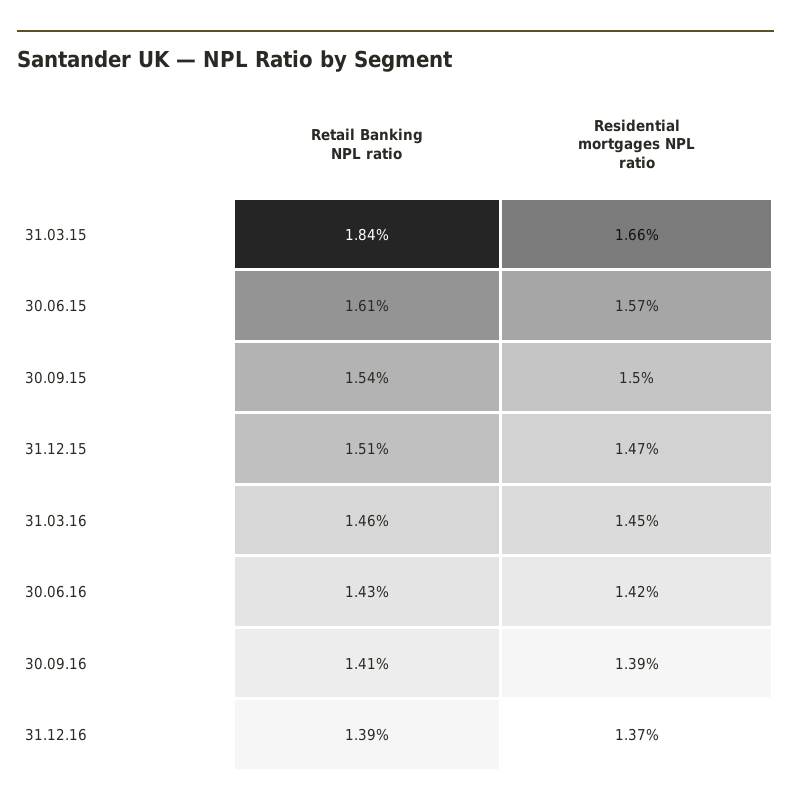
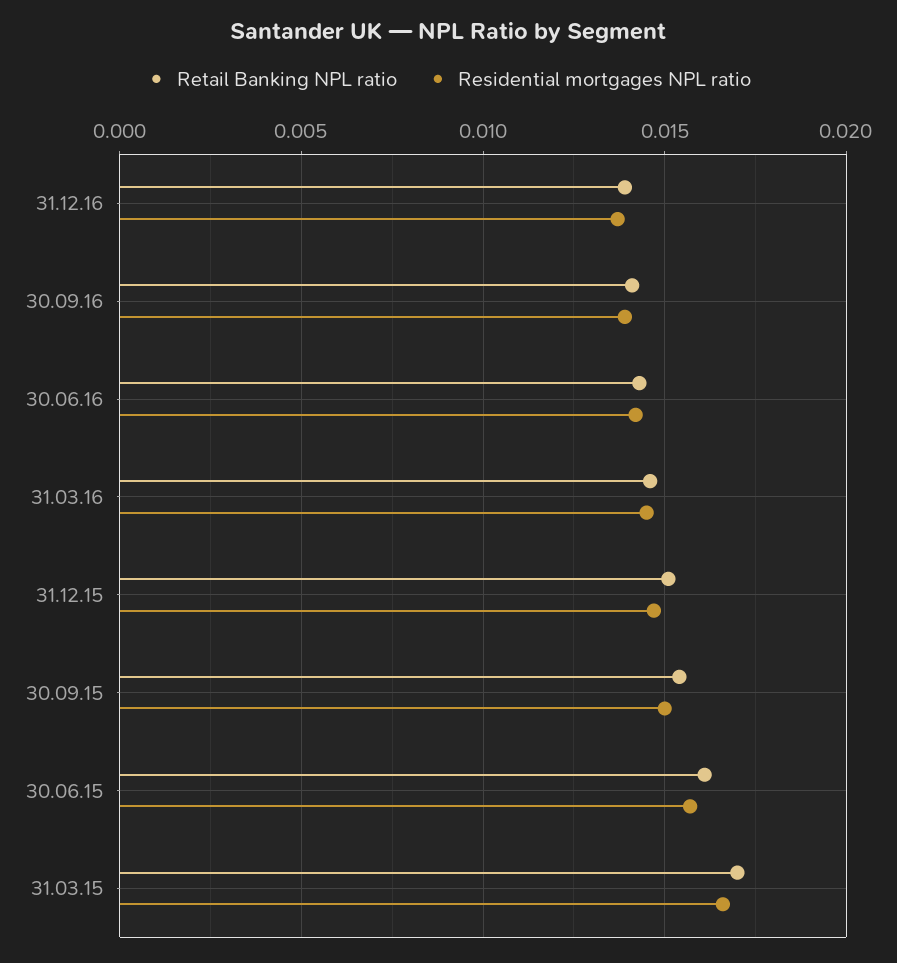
Retail Banking NPL ratio, 31.03.15: 0.0184 -> 0.017

